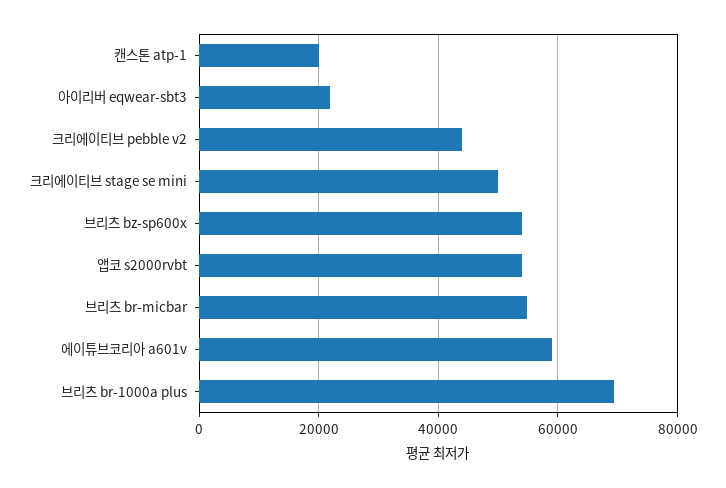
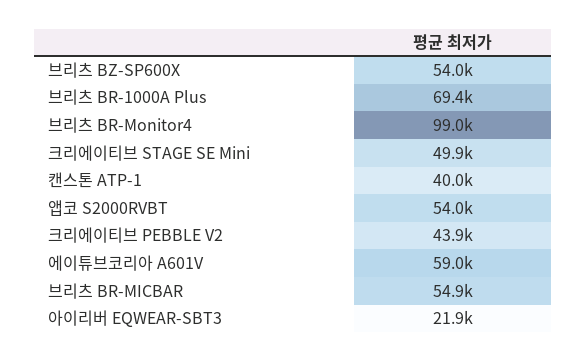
캔스톤 atp-1: 20000 -> 40000
브리츠 BR-Monitor4: none -> 99000

